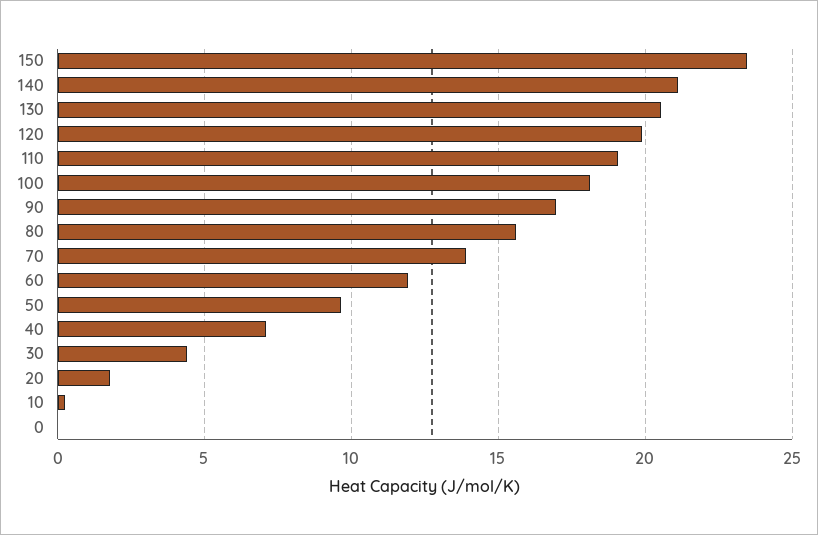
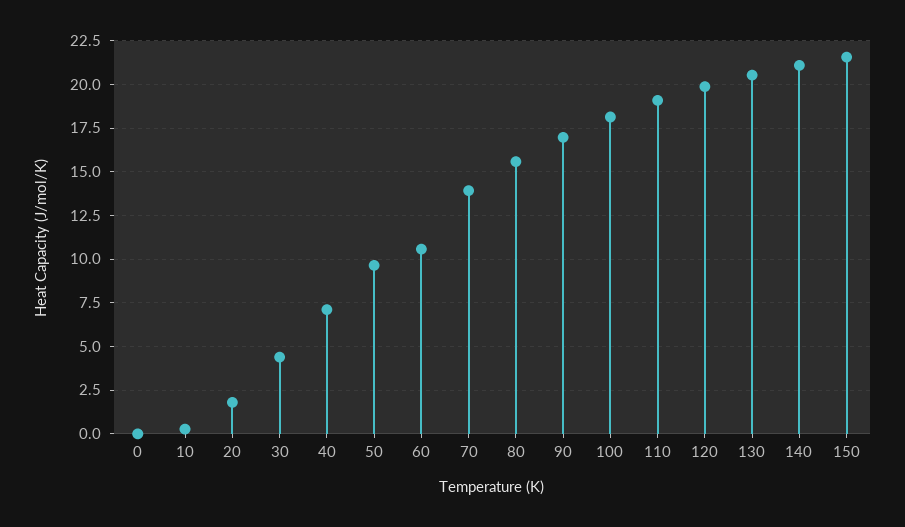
150: 23.5 -> 21.5
60: 12 -> 10.5

